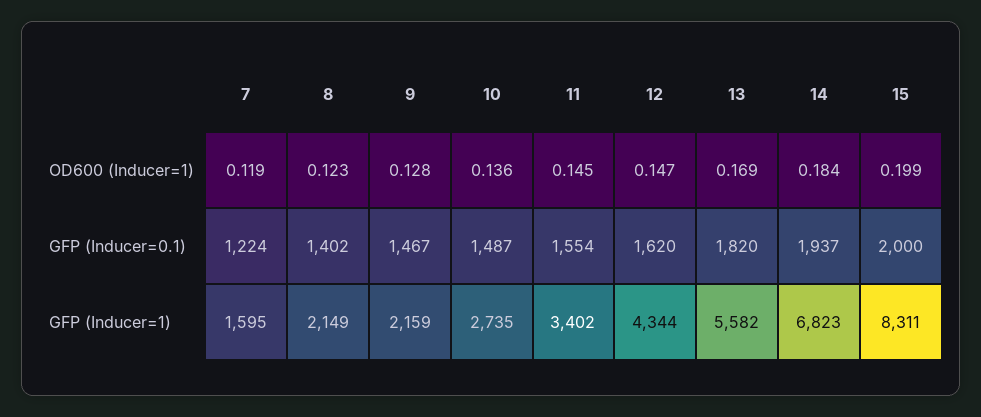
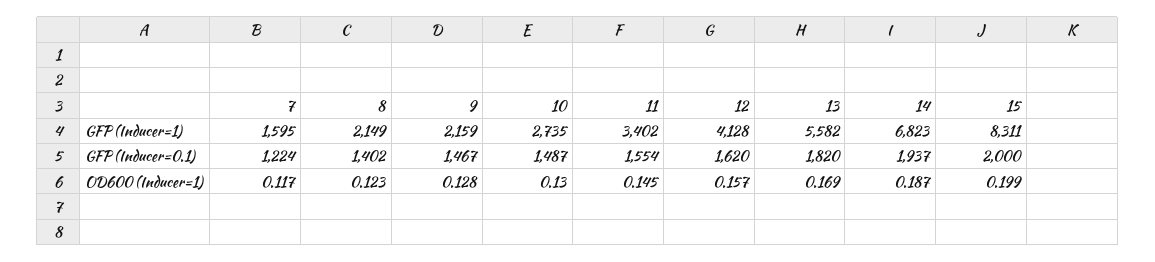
7, OD600 (Inducer=1): 0.119 -> 0.117
10, OD600 (Inducer=1): 0.136 -> 0.13
12, OD600 (Inducer=1): 0.147 -> 0.157
14, OD600 (Inducer=1): 0.184 -> 0.187
12, GFP (Inducer=1): 4344 -> 4128

